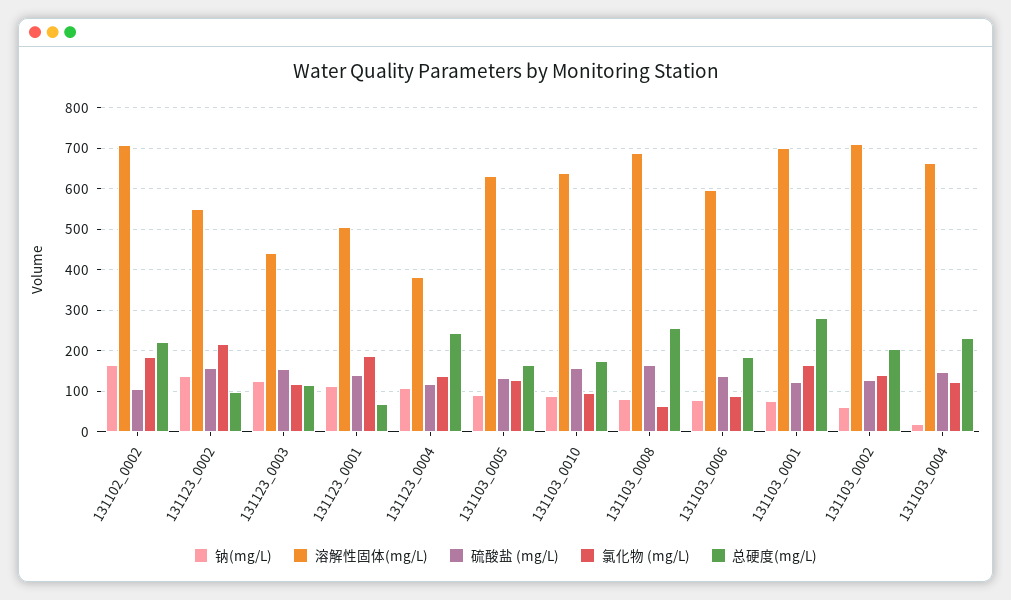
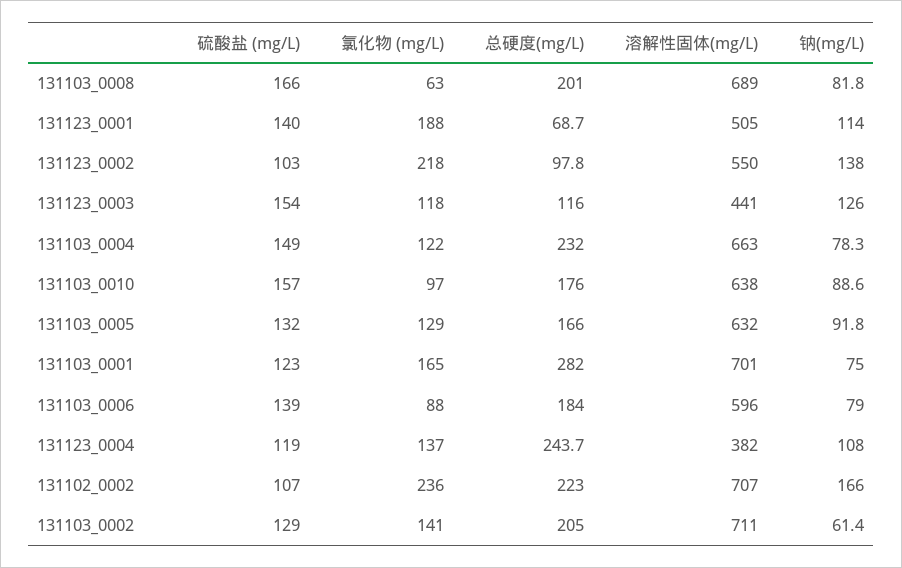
氯化物 (mg/L), 131102_0002: 180 -> 236
硫酸盐 (mg/L), 131123_0002: 160 -> 103
总硬度(mg/L), 131103_0008: 260 -> 201
钠(mg/L), 131103_0004: 20 -> 78.3

